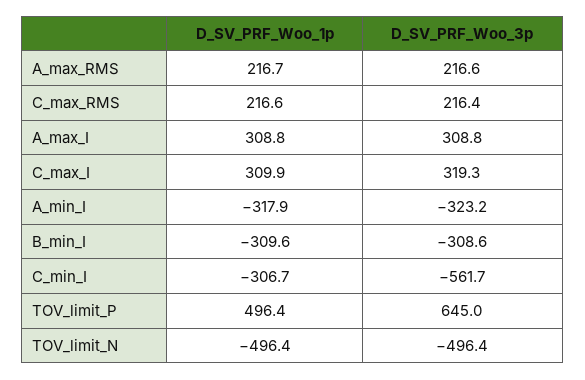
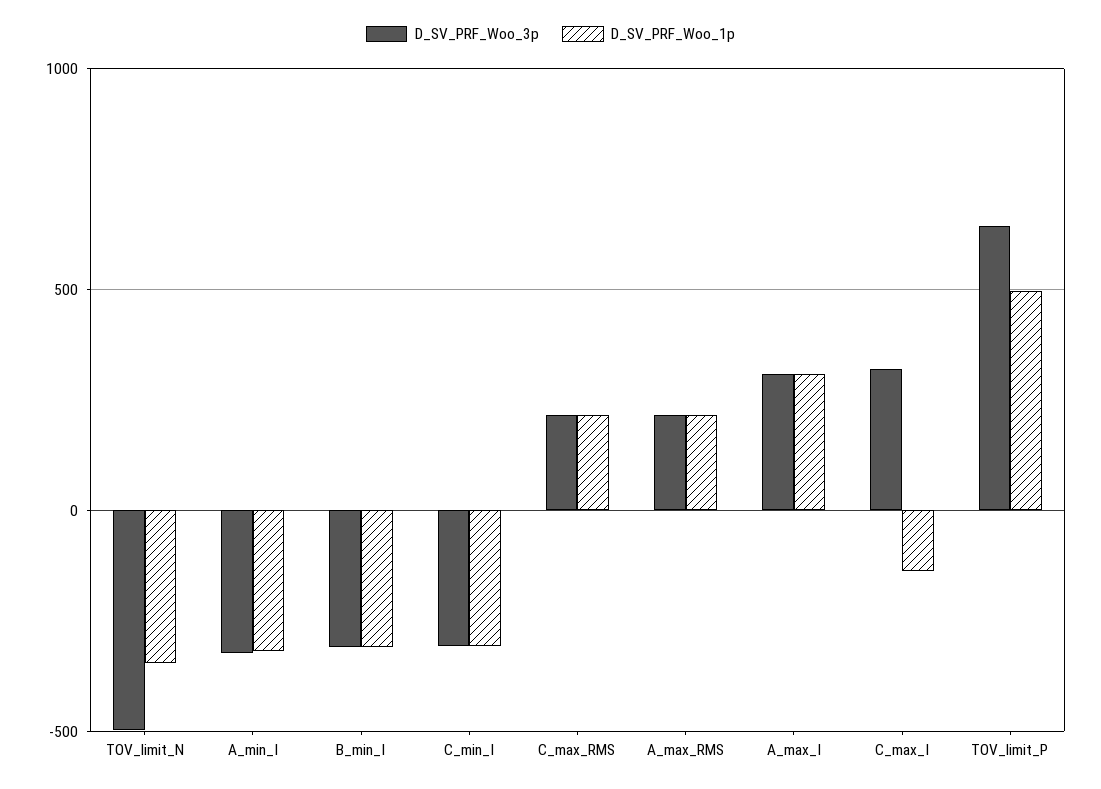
D_SV_PRF_Woo_1p, C_max_I: 309.9 -> -150
D_SV_PRF_Woo_3p, C_min_I: -561.7 -> -300
D_SV_PRF_Woo_1p, TOV_limit_N: -496.4 -> -350

